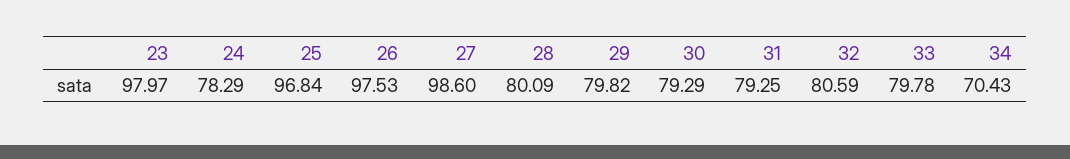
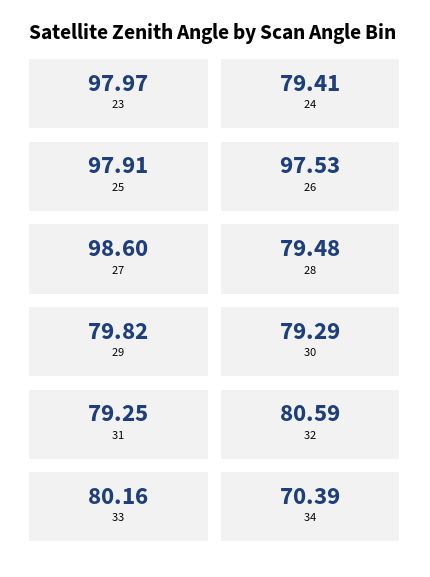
24: 78.29 -> 79.41
25: 96.84 -> 97.91
28: 80.09 -> 79.48
33: 79.78 -> 80.16
34: 70.43 -> 70.39

